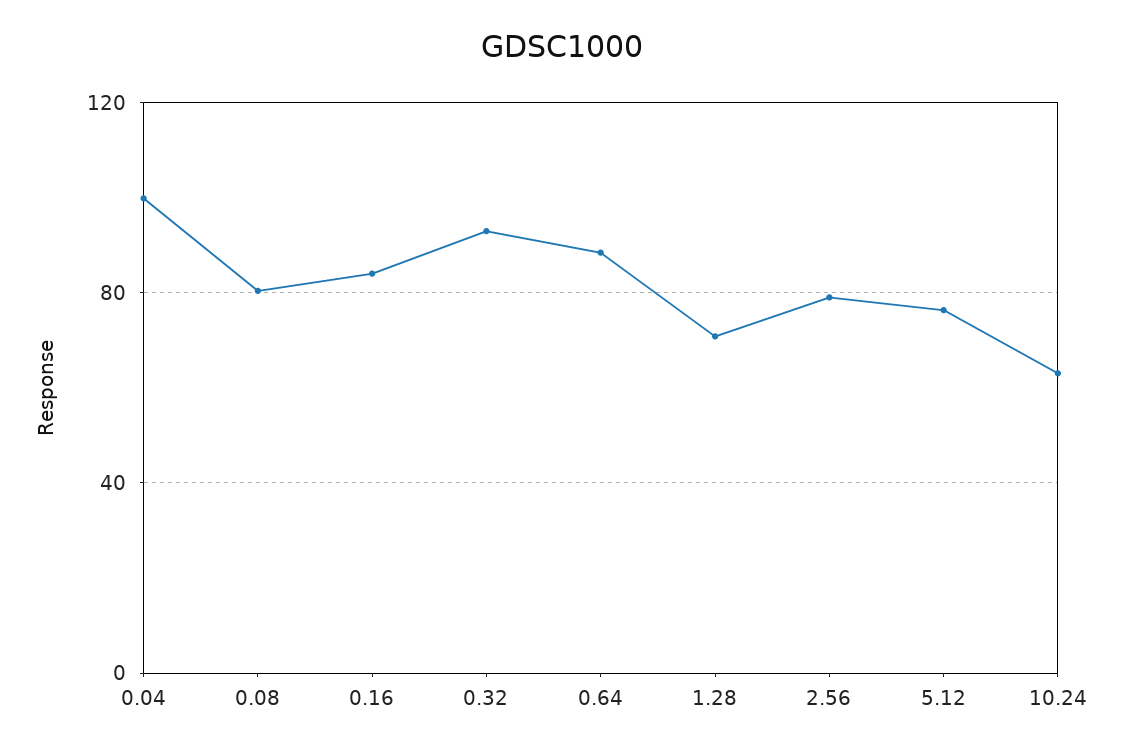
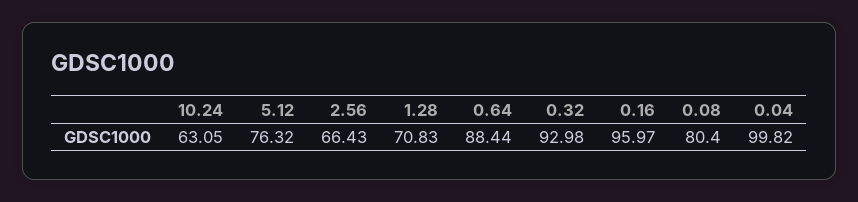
0.16: 85 -> 95.97
2.56: 80 -> 66.43

